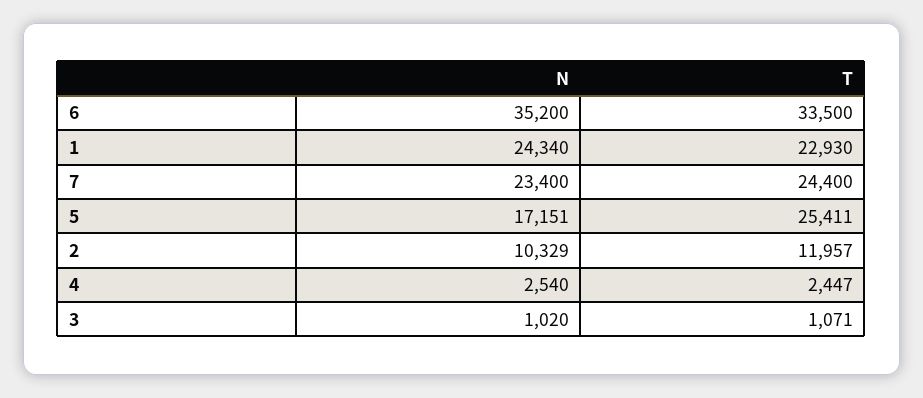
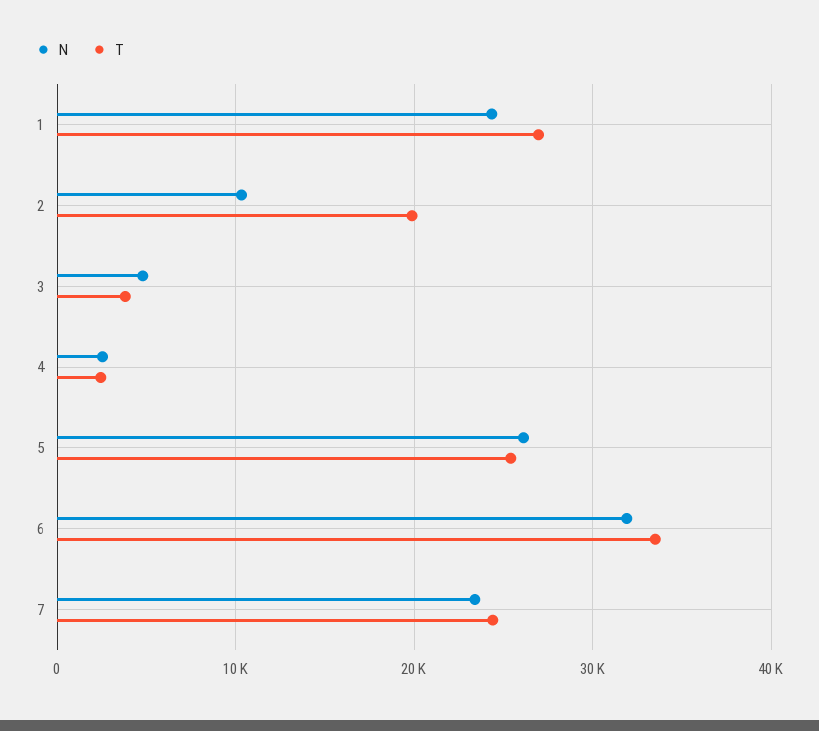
N, 6: 35200 -> 32000
T, 1: 22930 -> 27000
N, 5: 17151 -> 26000
T, 2: 11957 -> 20000
N, 3: 1020 -> 5000
T, 3: 1071 -> 4000

